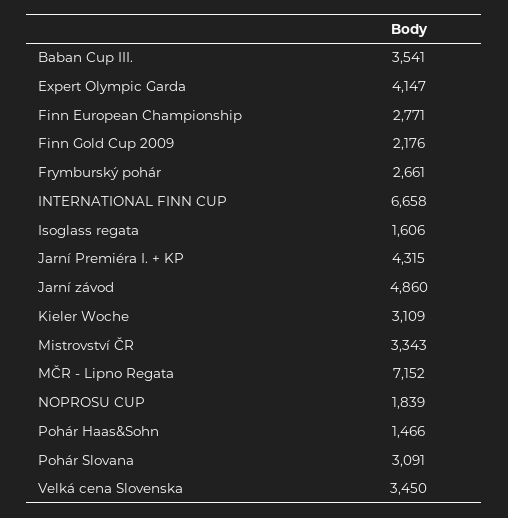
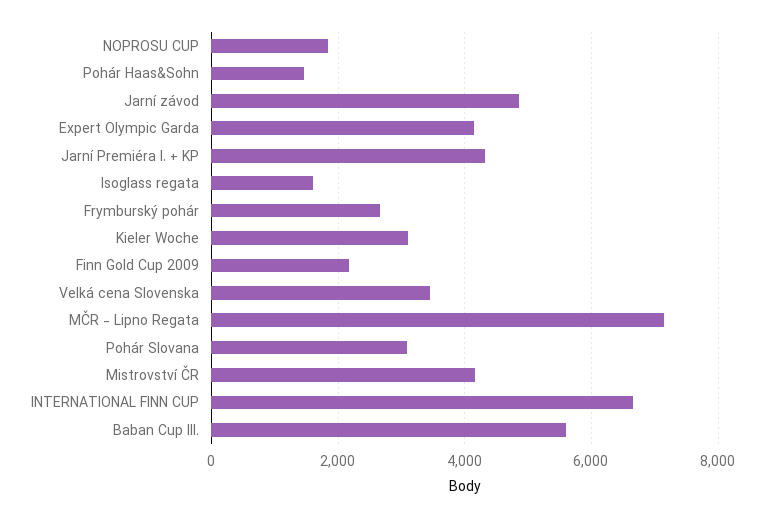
Baban Cup III.: 3541 -> 5600
Finn European Championship: 2771 -> none
Mistrovství ČR: 3343 -> 4200

